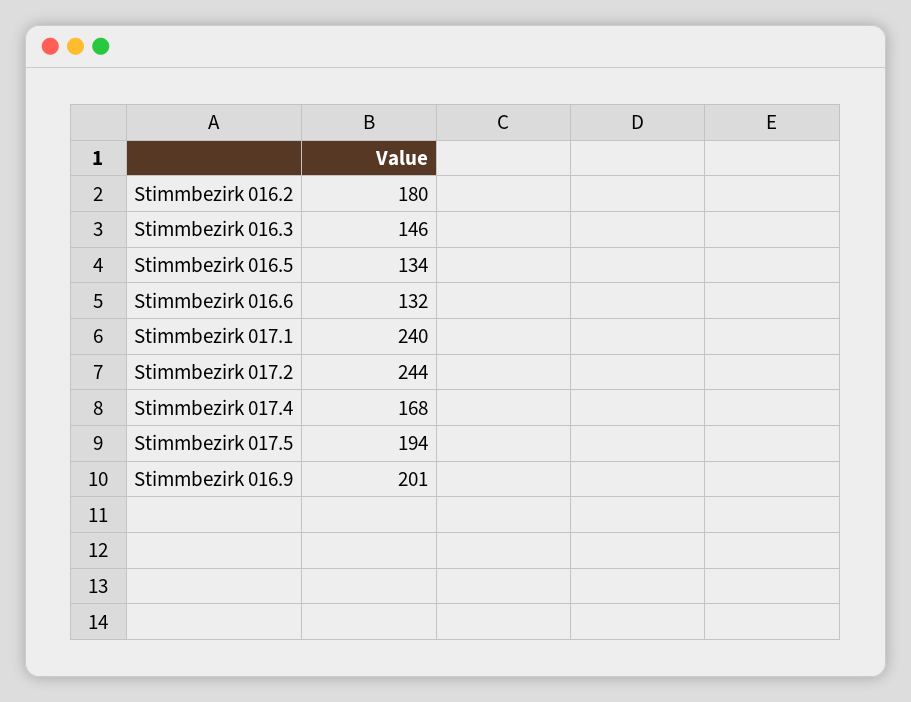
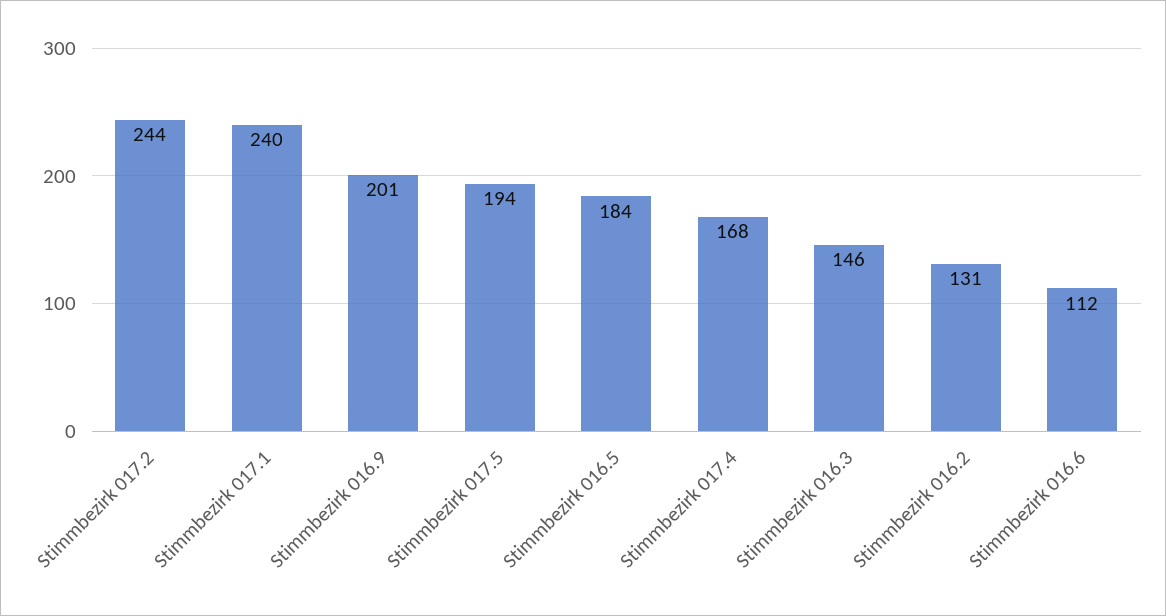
Stimmbezirk 016.2: 180 -> 131
Stimmbezirk 016.5: 134 -> 184
Stimmbezirk 016.6: 132 -> 112

